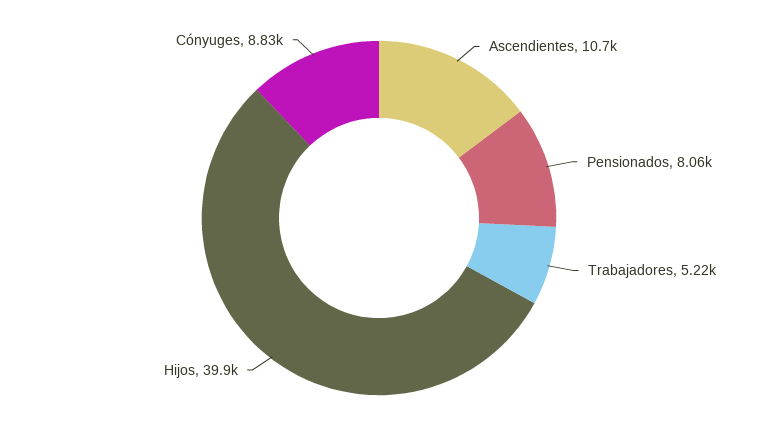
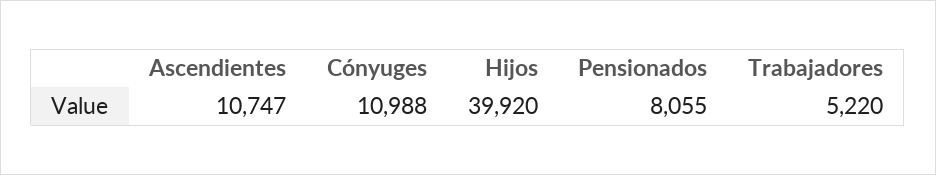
Cónyuges: 8830 -> 10988

